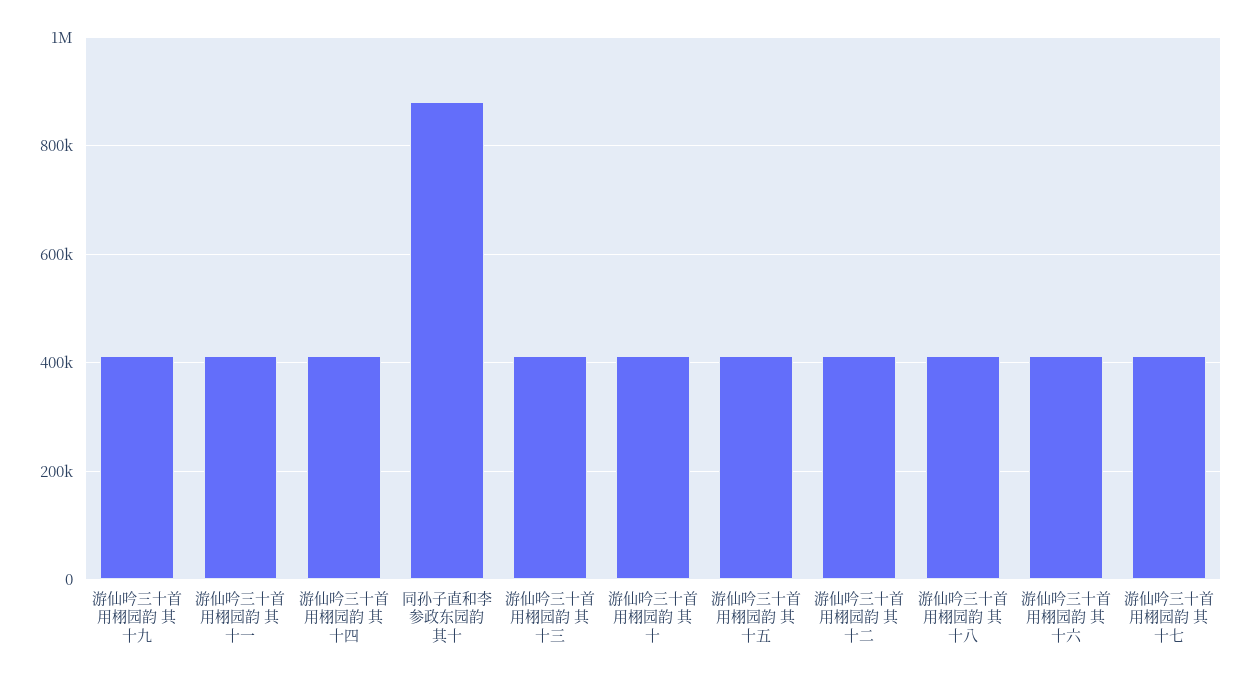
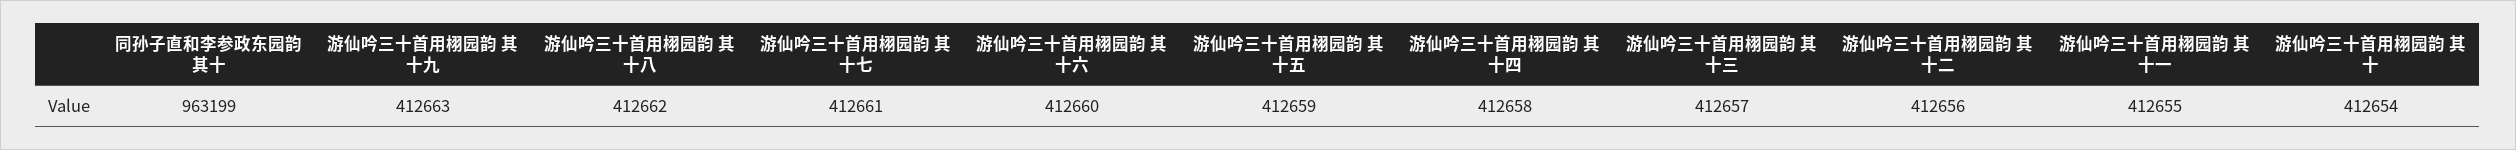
同孙子直和李参政东园韵 其十: 880000 -> 963199

